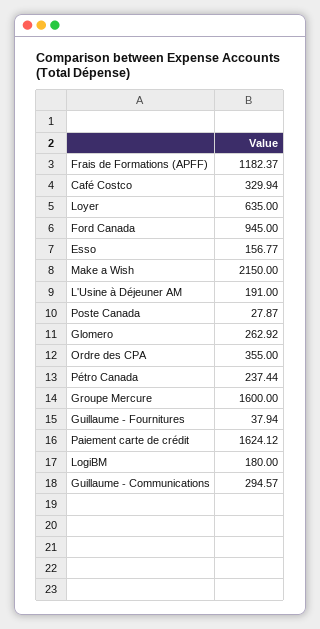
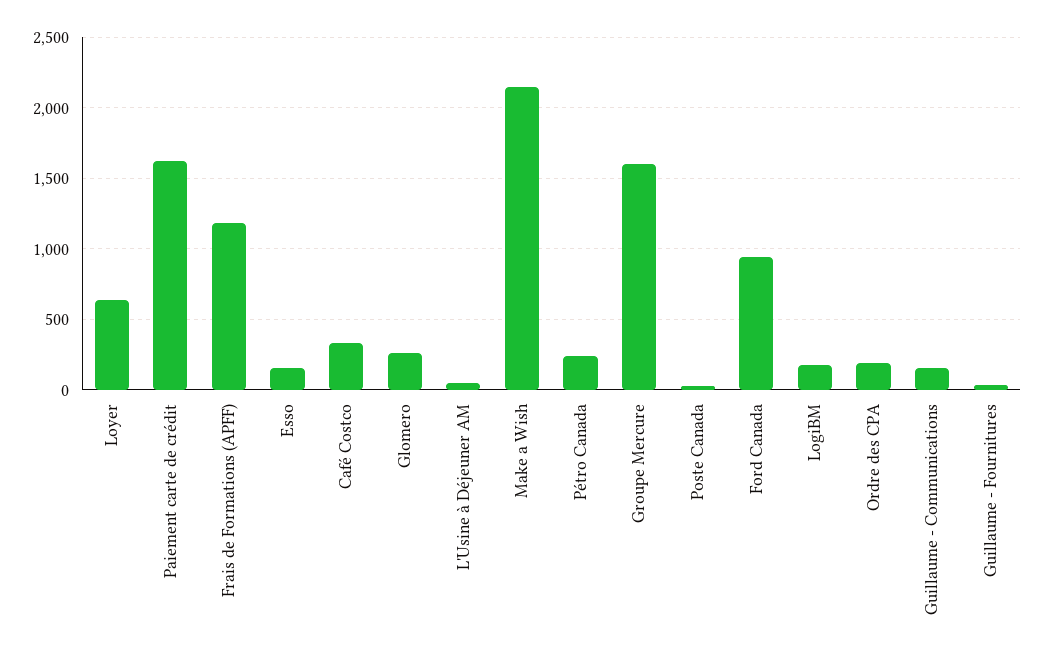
L'Usine à Déjeuner AM: 191 -> 50
Ordre des CPA: 355 -> 200
Guillaume - Communications: 294.57 -> 150

